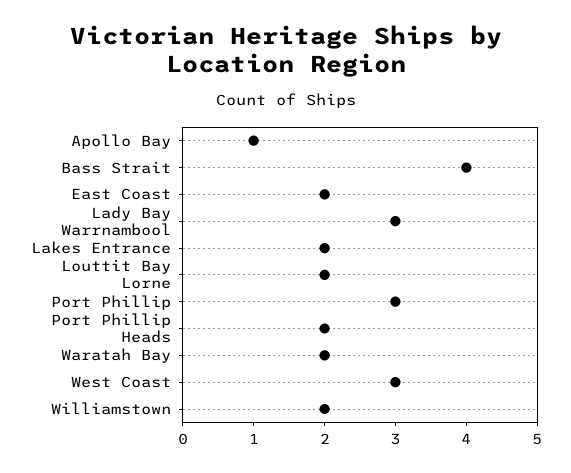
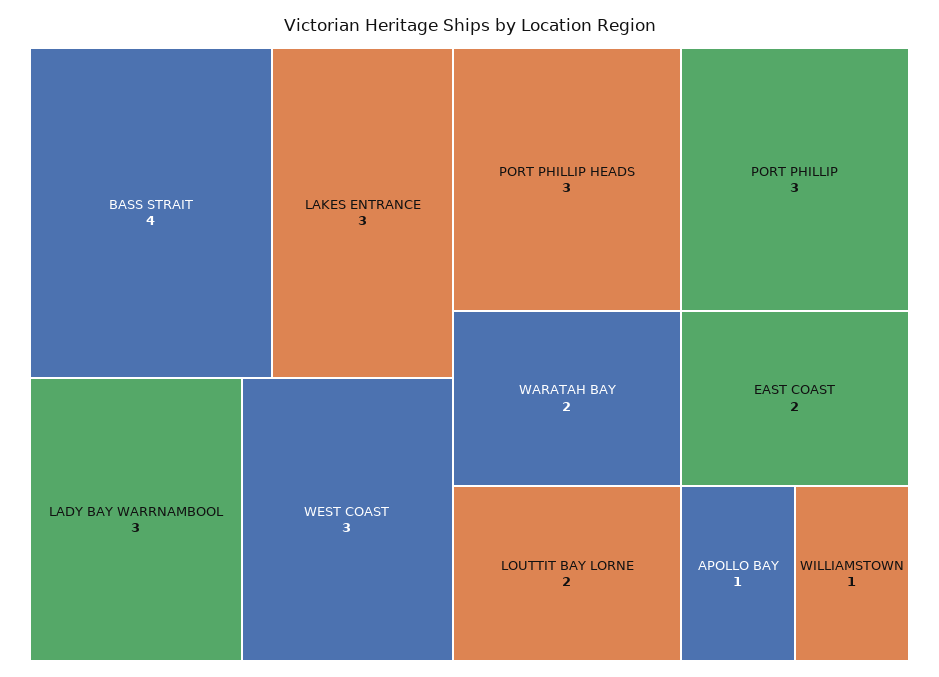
Lakes Entrance: 2 -> 3
Port Phillip Heads: 2 -> 3
Williamstown: 2 -> 1

